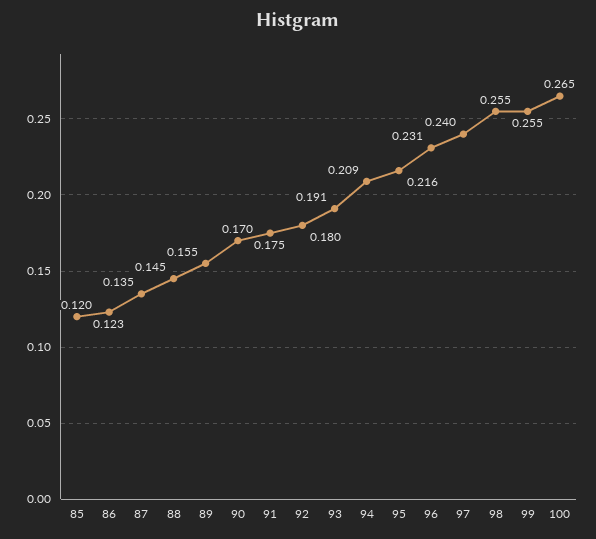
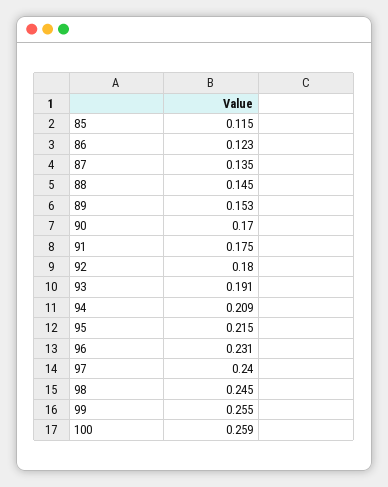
85: 0.12 -> 0.115
89: 0.155 -> 0.153
95: 0.216 -> 0.215
98: 0.255 -> 0.245
100: 0.265 -> 0.259

